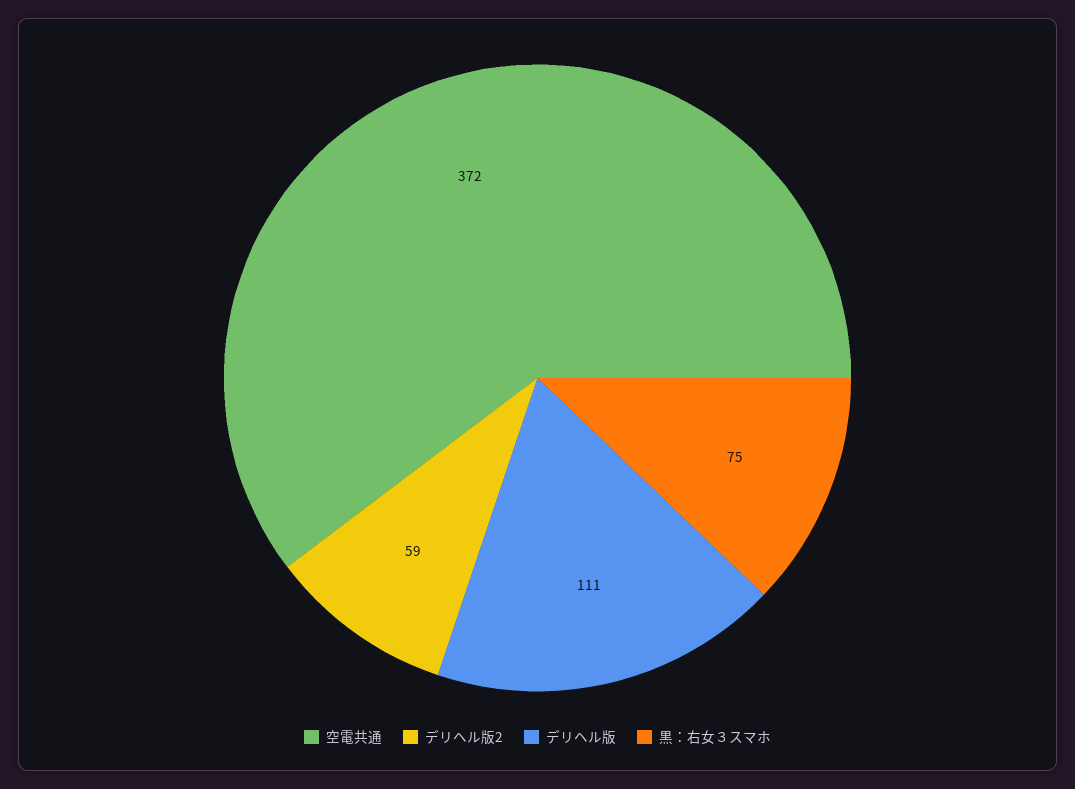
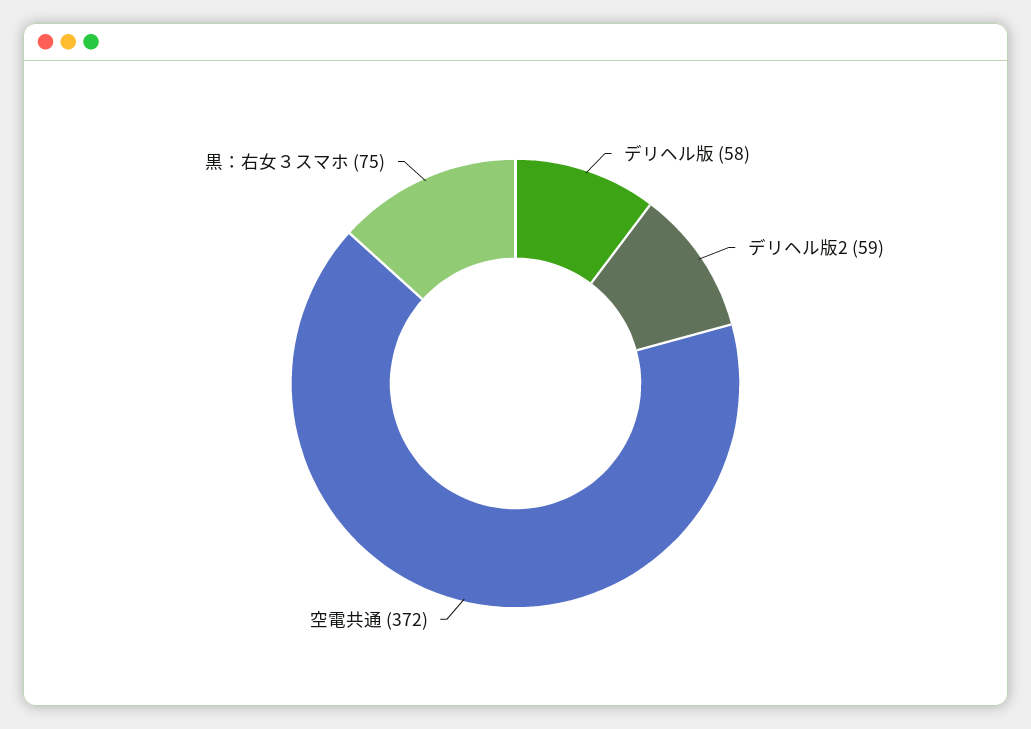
デリヘル版: 111 -> 58

